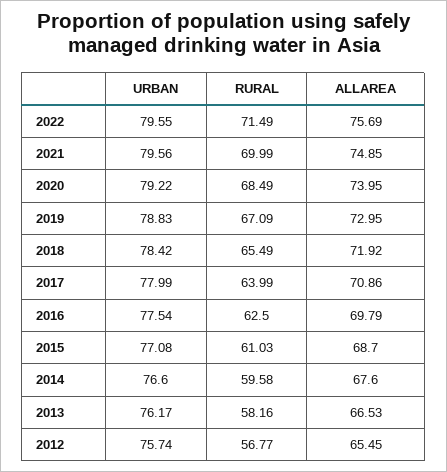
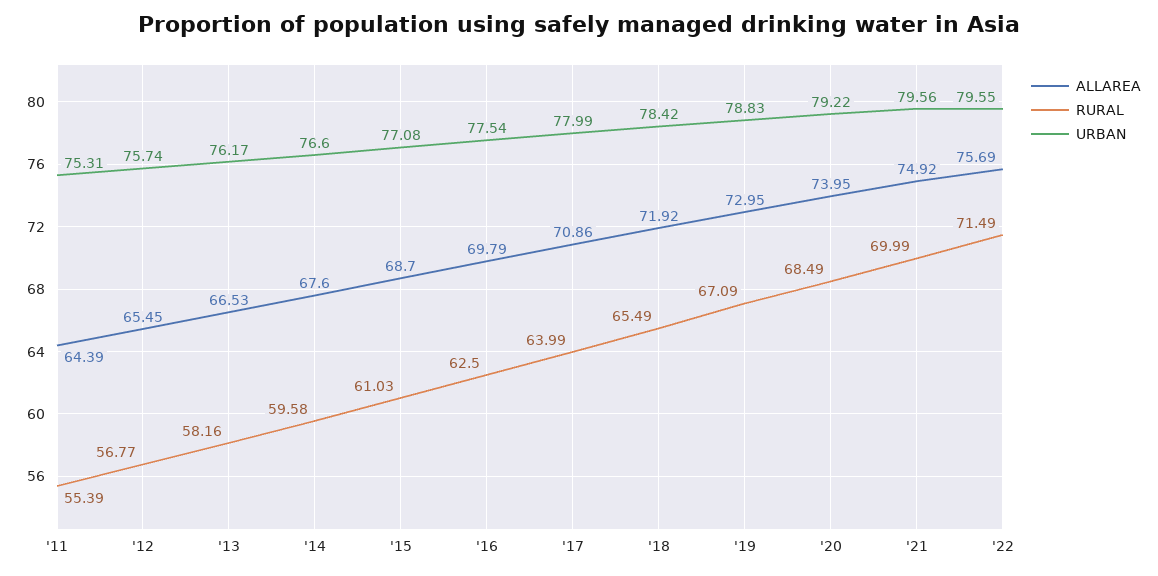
ALLAREA, 2021: 74.85 -> 74.92
ALLAREA, '11: none -> 64.39
RURAL, '11: none -> 55.39
URBAN, '11: none -> 75.31

